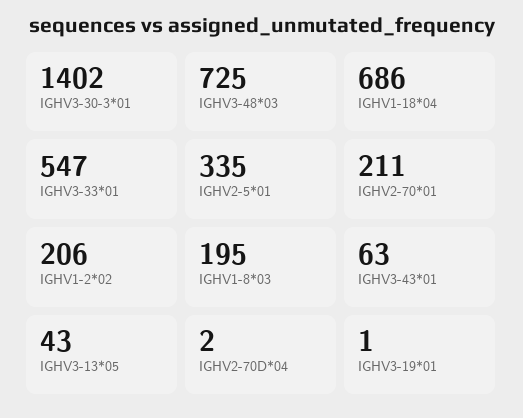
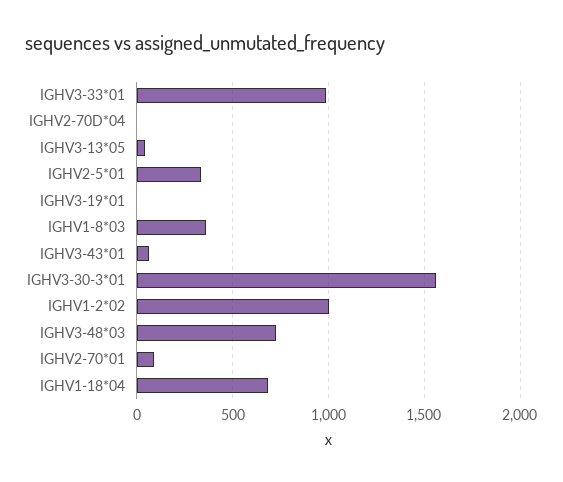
IGHV3-30-3*01: 1402 -> 1550
IGHV3-33*01: 547 -> 1000
IGHV2-70*01: 211 -> 100
IGHV1-2*02: 206 -> 1000
IGHV1-8*03: 195 -> 350

